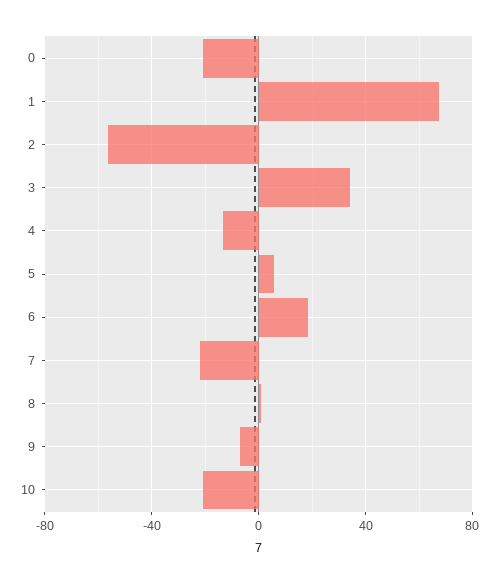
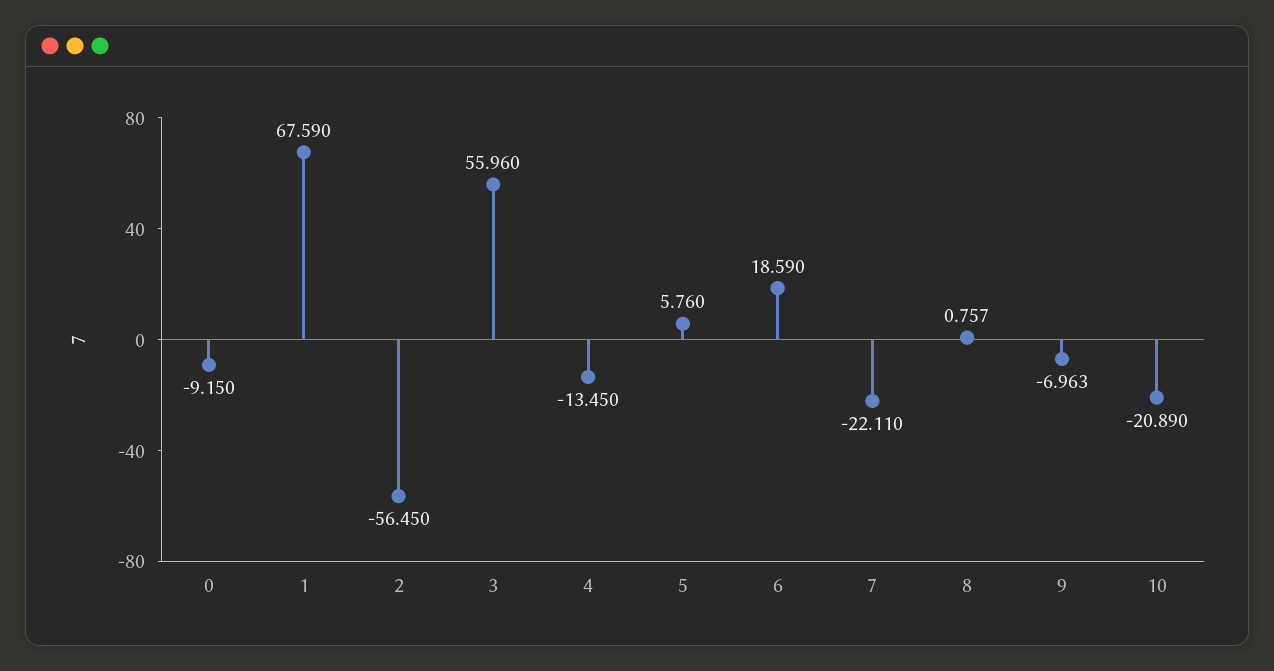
0: -20 -> -9.15
3: 35 -> 55.96

